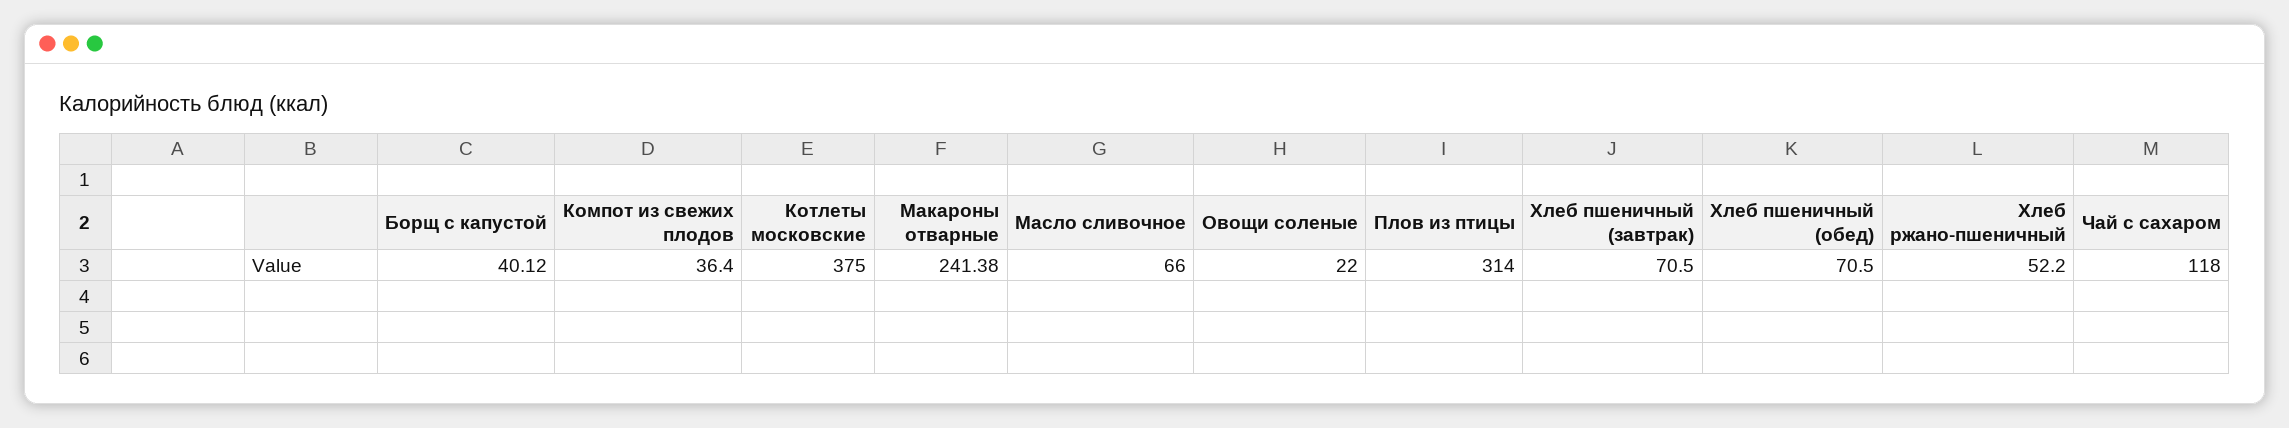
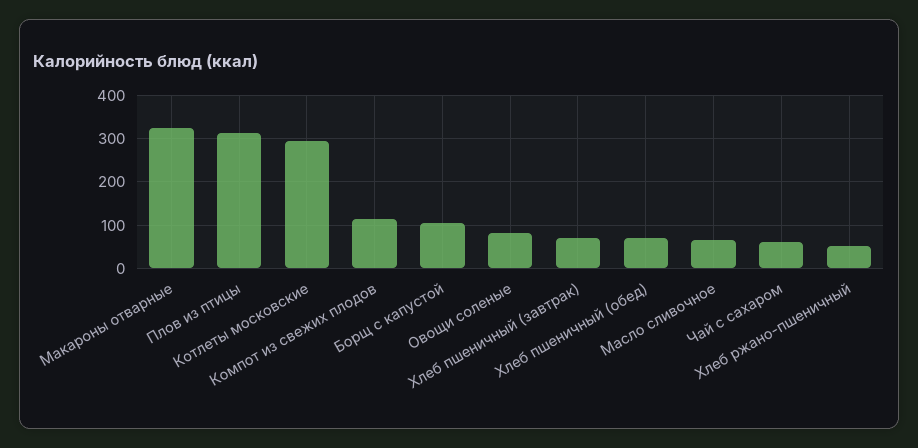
Борщ с капустой: 40.12 -> 100
Компот из свежих плодов: 36.4 -> 120
Котлеты московские: 375 -> 300
Макароны отварные: 241.38 -> 320
Овощи соленые: 22 -> 80
Чай с сахаром: 118 -> 60

